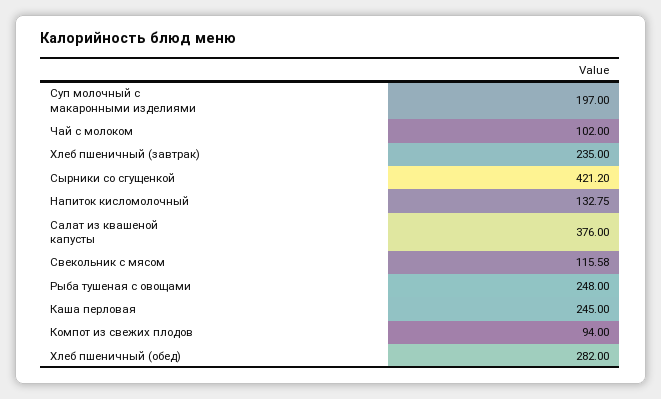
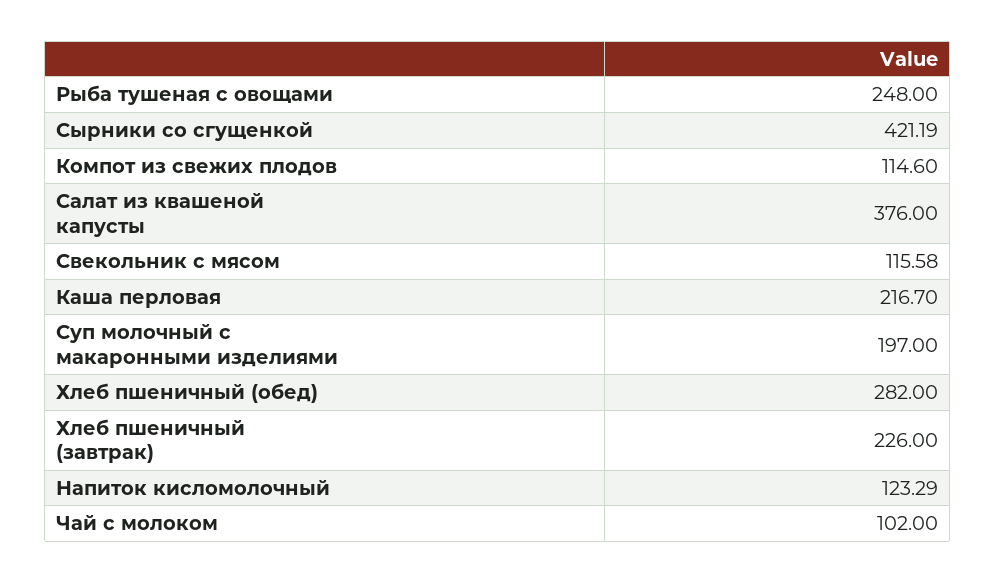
Хлеб пшеничный (завтрак): 235 -> 226
Сырники со сгущенкой: 421.2 -> 421.19
Напиток кисломолочный: 132.75 -> 123.29
Каша перловая: 245 -> 216.7
Компот из свежих плодов: 94 -> 114.6

